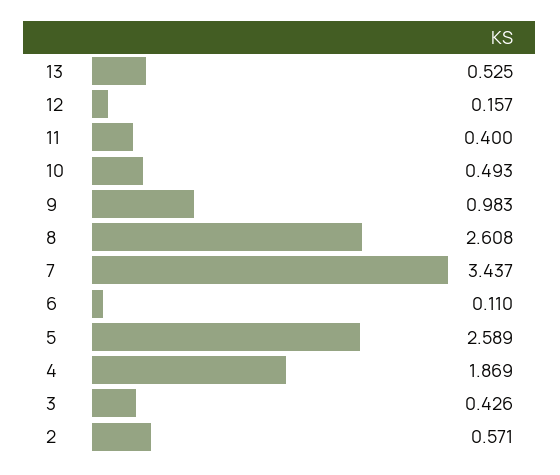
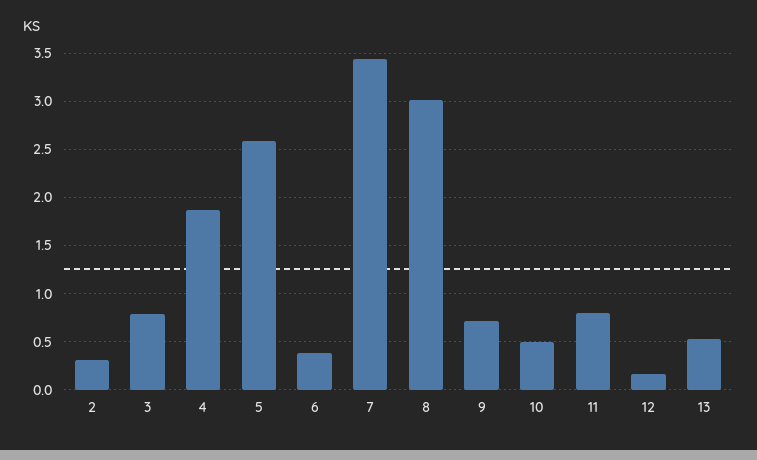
11: 0.4 -> 0.8
9: 0.983 -> 0.7
8: 2.608 -> 3
6: 0.11 -> 0.4
3: 0.426 -> 0.8
2: 0.571 -> 0.3

